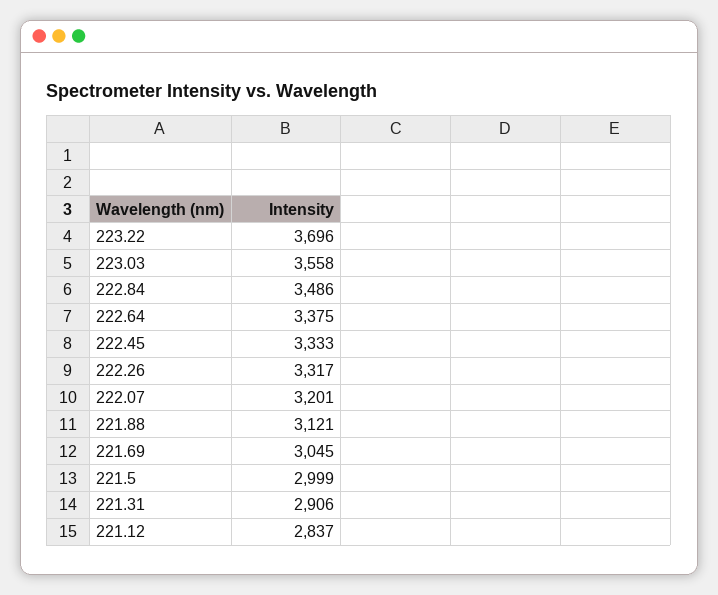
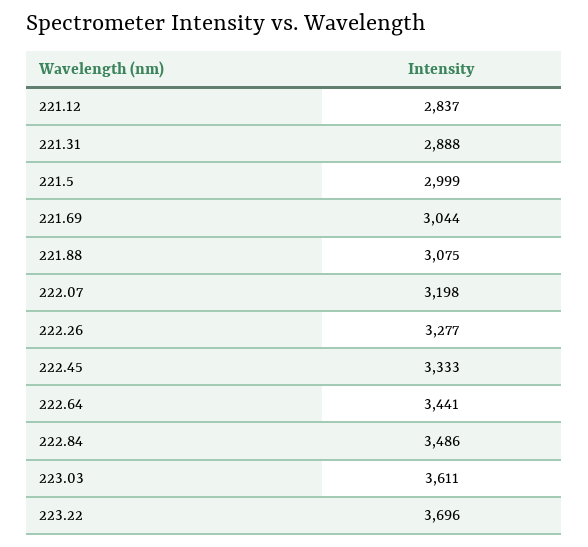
223.03: 3558 -> 3611
222.64: 3375 -> 3441
222.26: 3317 -> 3277
222.07: 3201 -> 3198
221.88: 3121 -> 3075
221.69: 3045 -> 3044
221.31: 2906 -> 2888

